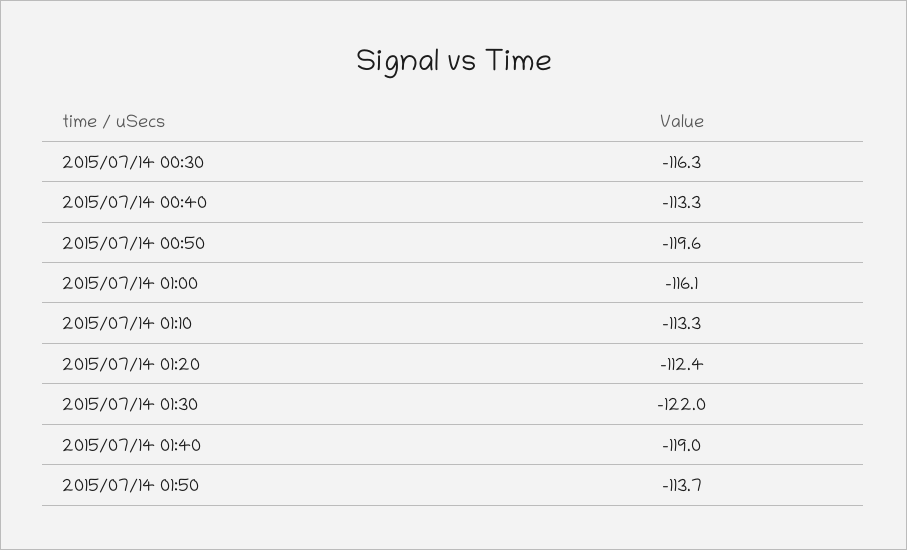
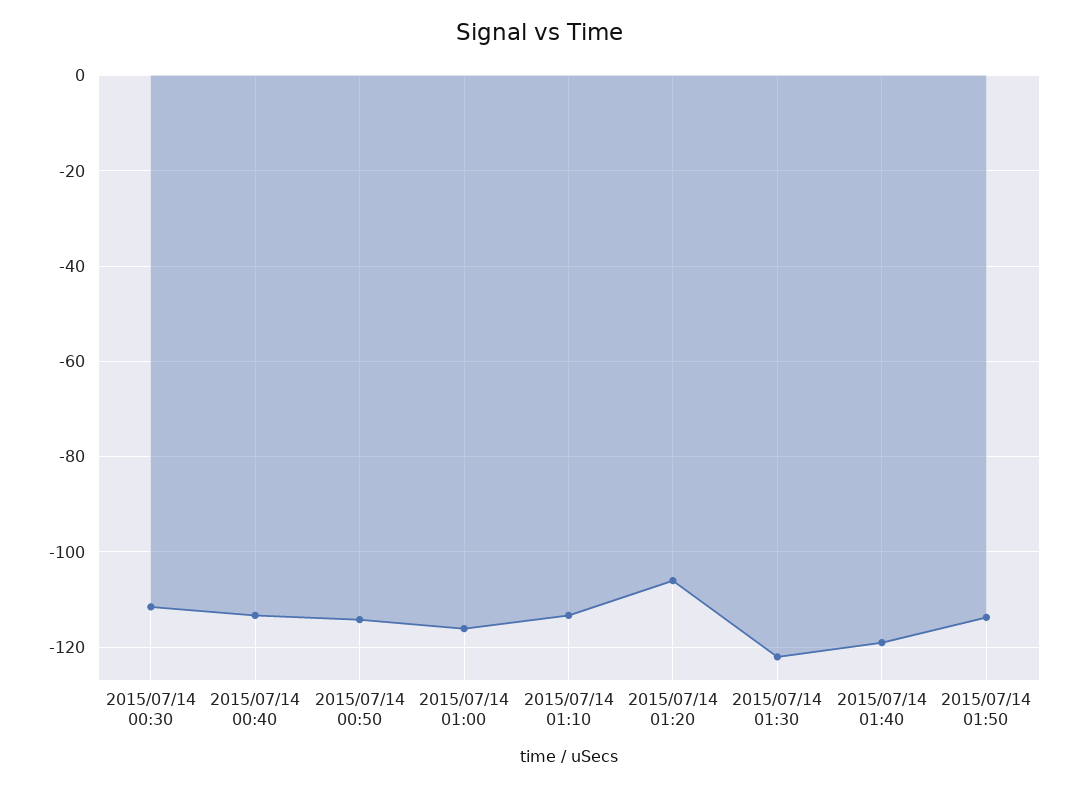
2015/07/14 00:30: -116.3 -> -112
2015/07/14 00:50: -119.6 -> -114
2015/07/14 01:20: -112.4 -> -106

